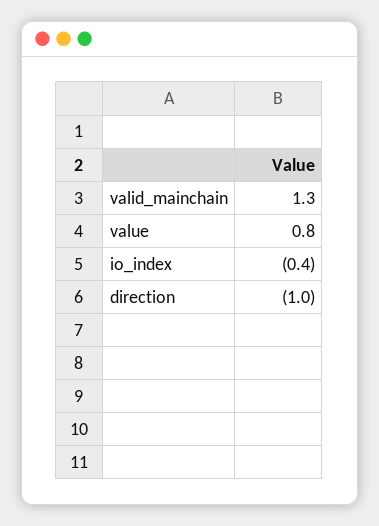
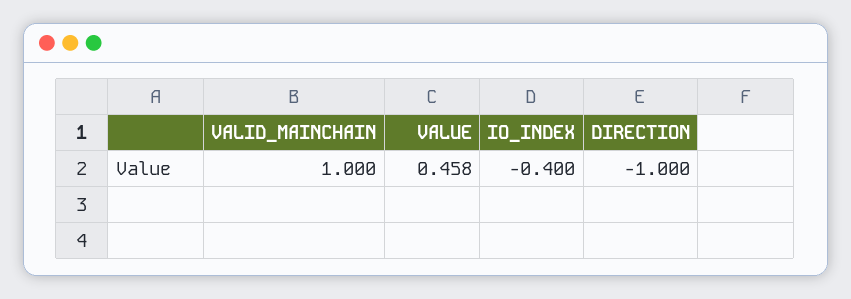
valid_mainchain: 1.3 -> 1
value: 0.8 -> 0.458

